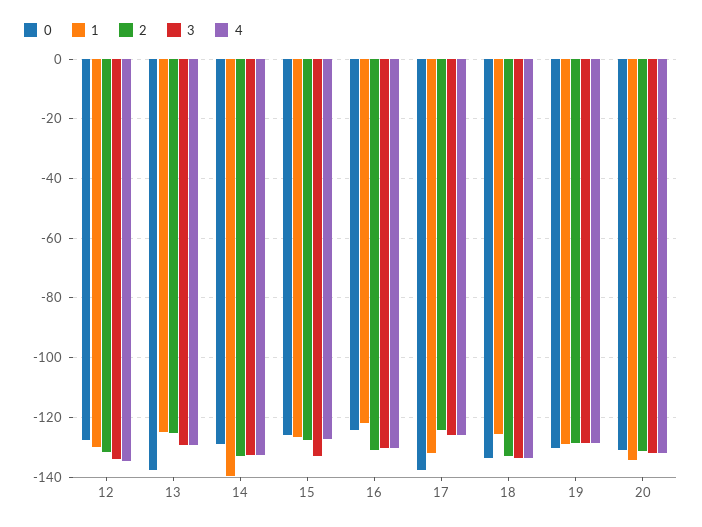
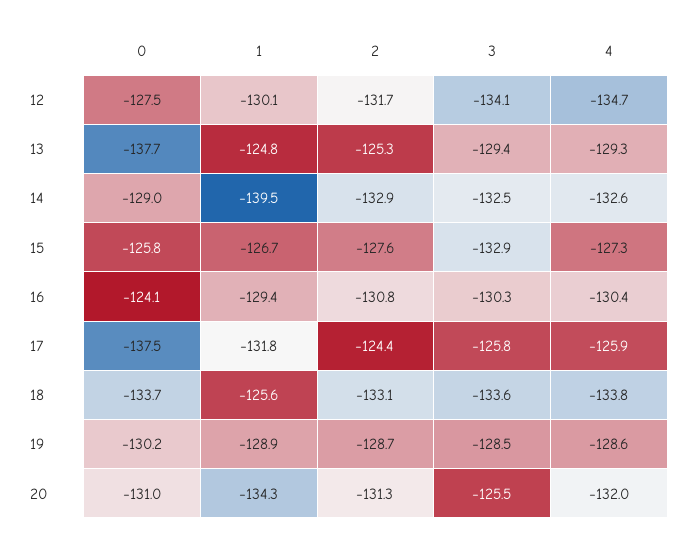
1, 16: -122.5 -> -129.4
3, 20: -132.5 -> -125.5

